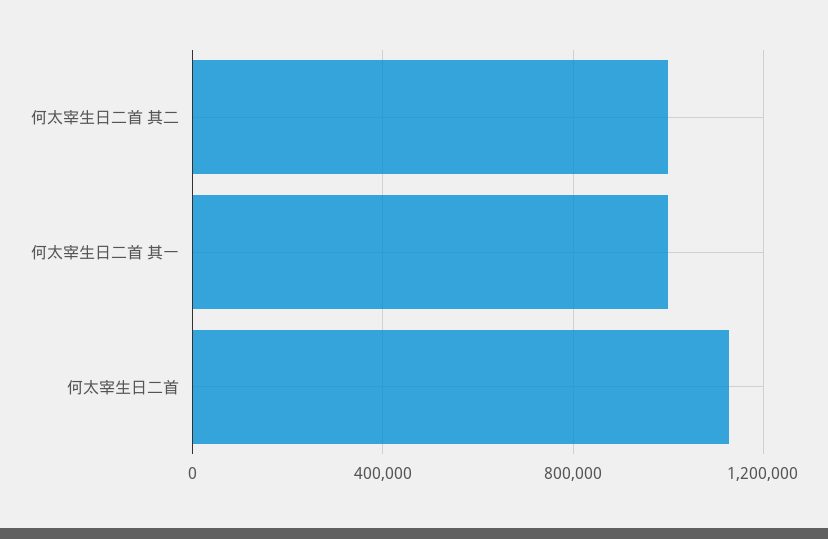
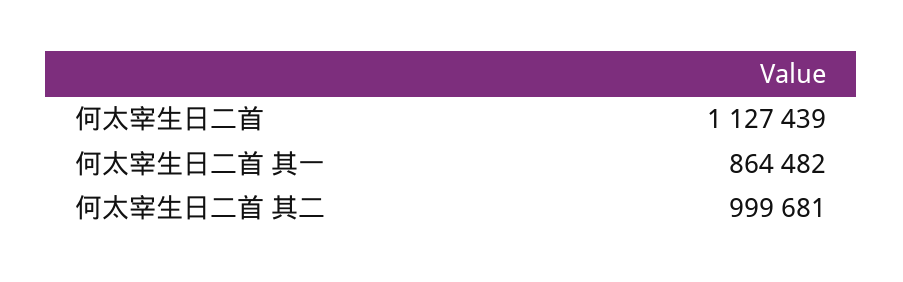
何太宰生日二首 其一: 1000000 -> 864482

